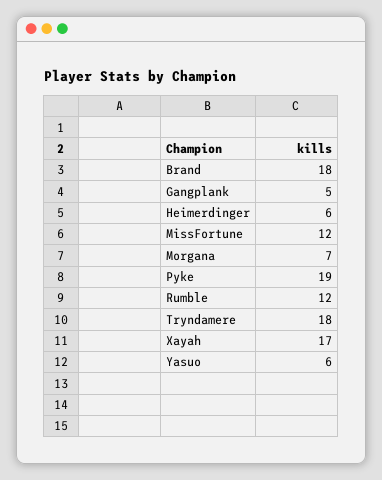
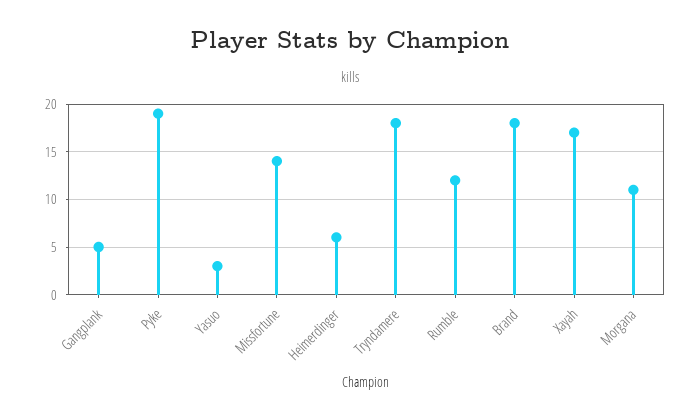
MissFortune: 12 -> 14
Morgana: 7 -> 11
Yasuo: 6 -> 3

